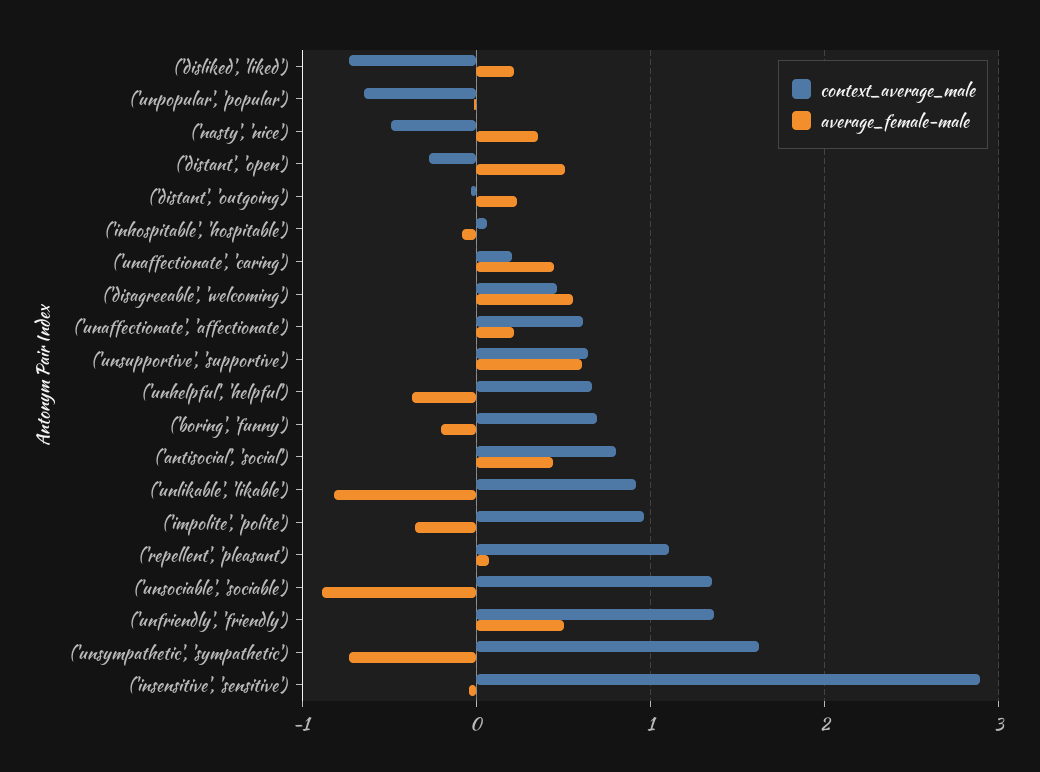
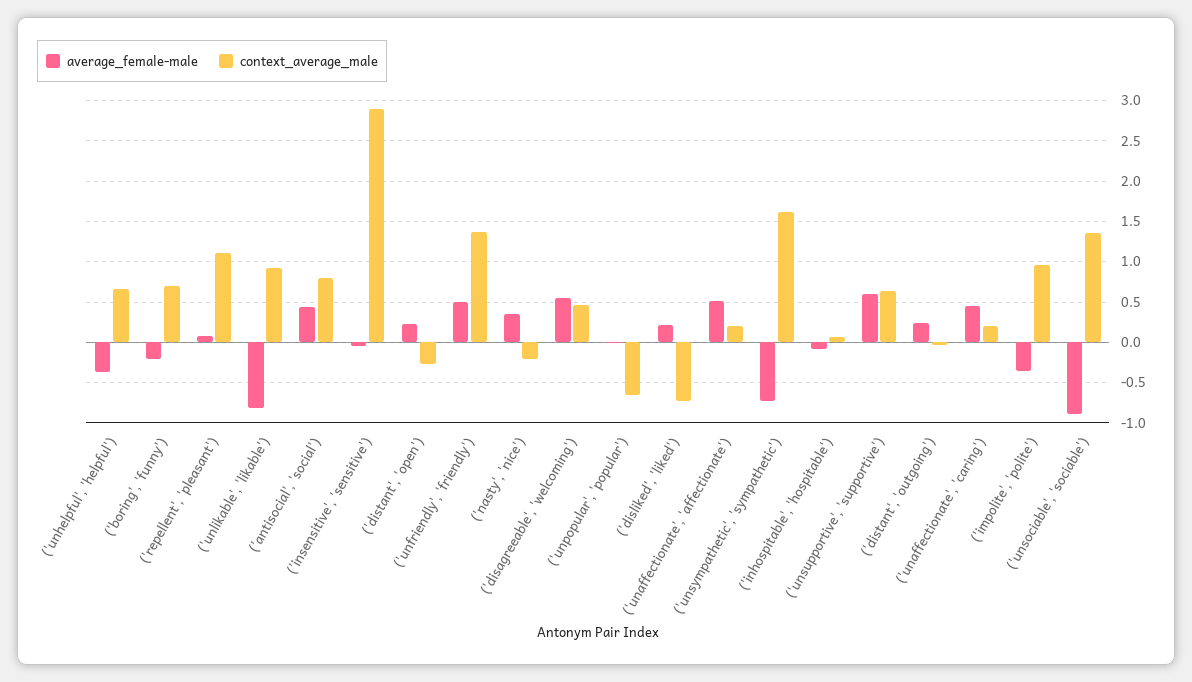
context_average_male, ('nasty', 'nice'): -0.5 -> -0.2
average_female-male, ('distant', 'open'): 0.5 -> 0.2
context_average_male, ('unaffectionate', 'affectionate'): 0.6 -> 0.2
average_female-male, ('unaffectionate', 'affectionate'): 0.2 -> 0.5

